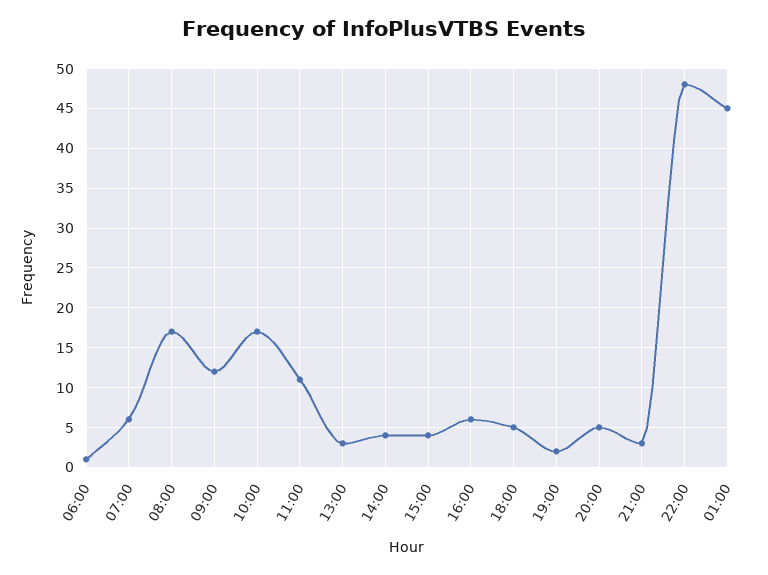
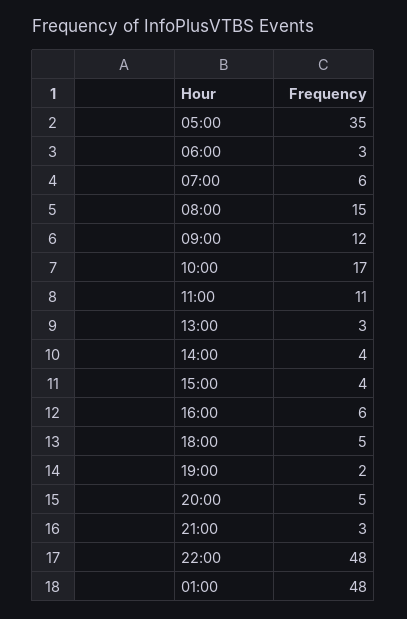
06:00: 1 -> 3
08:00: 17 -> 15
01:00: 45 -> 48
05:00: none -> 35

